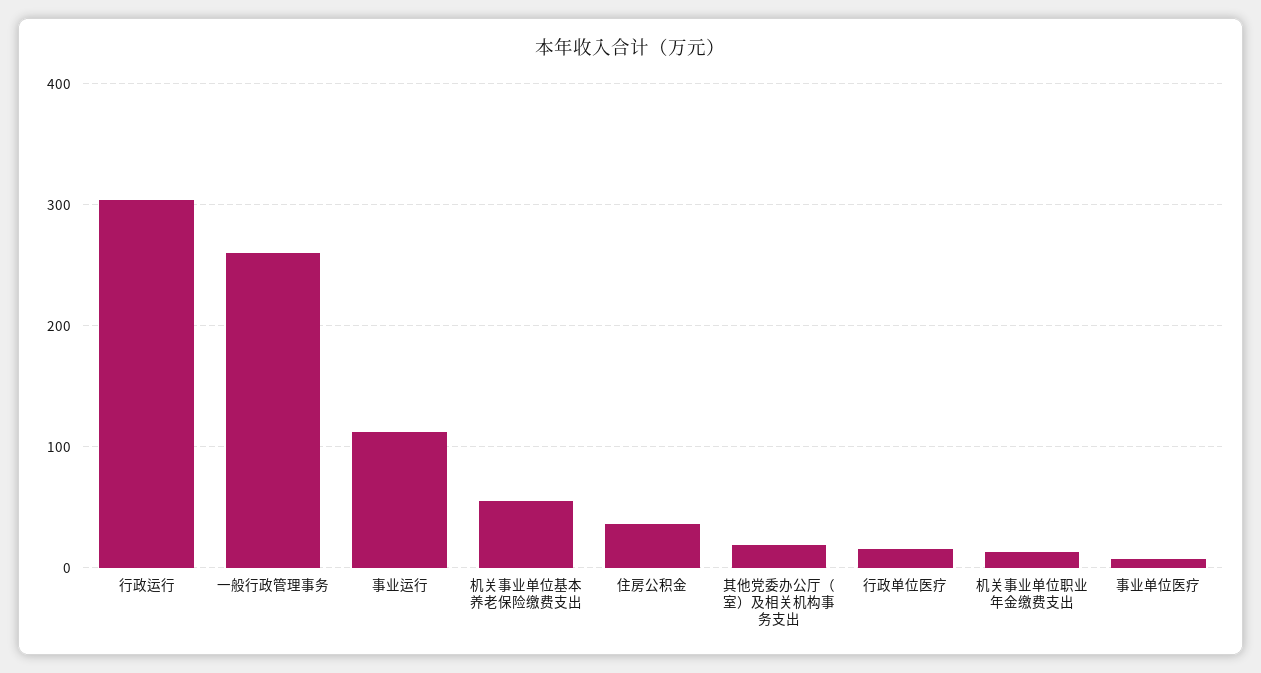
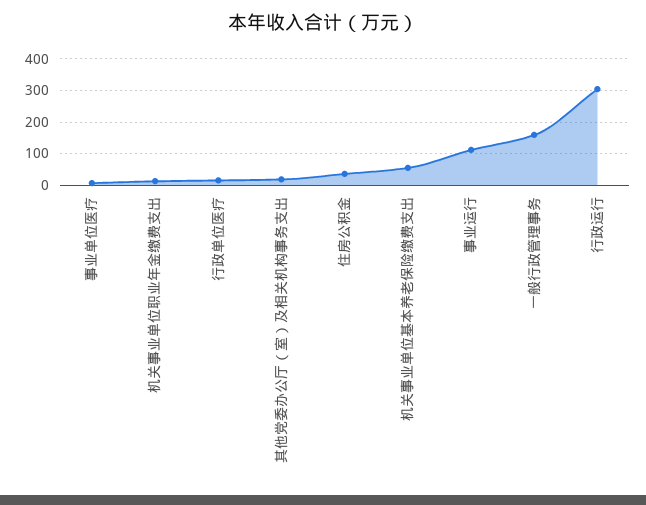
一般行政管理事务: 260 -> 160

